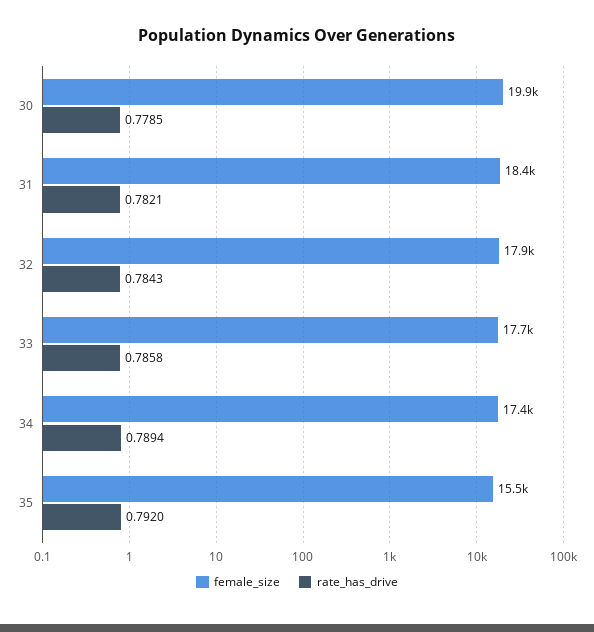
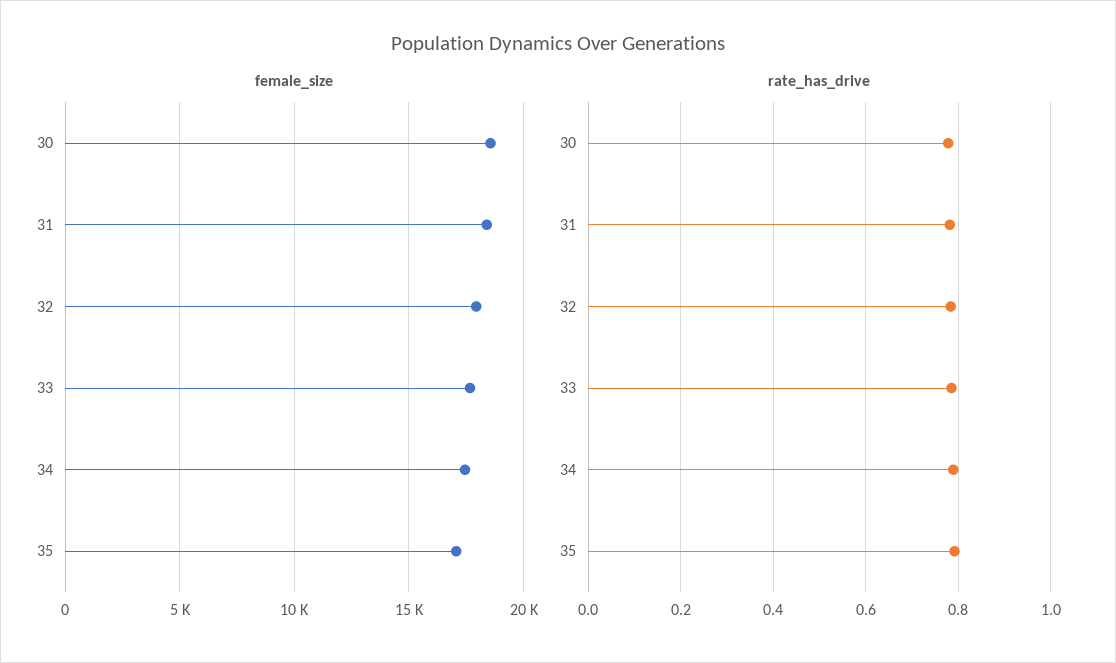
female_size, 30: 19900 -> 18500
female_size, 35: 15500 -> 17000

